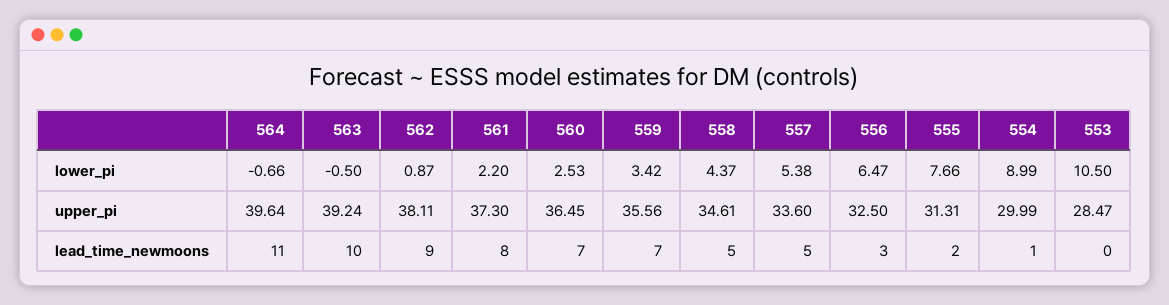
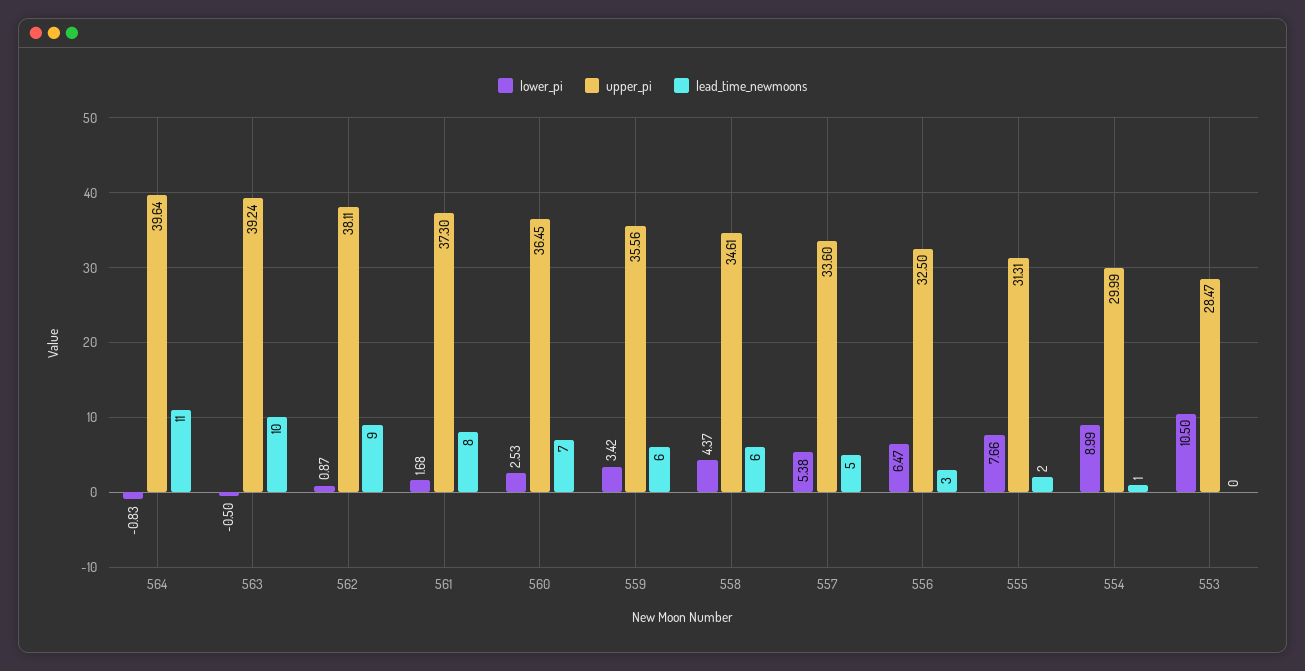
lower_pi, 564: -0.66 -> -0.83
lower_pi, 561: 2.2 -> 1.68
lead_time_newmoons, 559: 7 -> 6
lead_time_newmoons, 558: 5 -> 6

